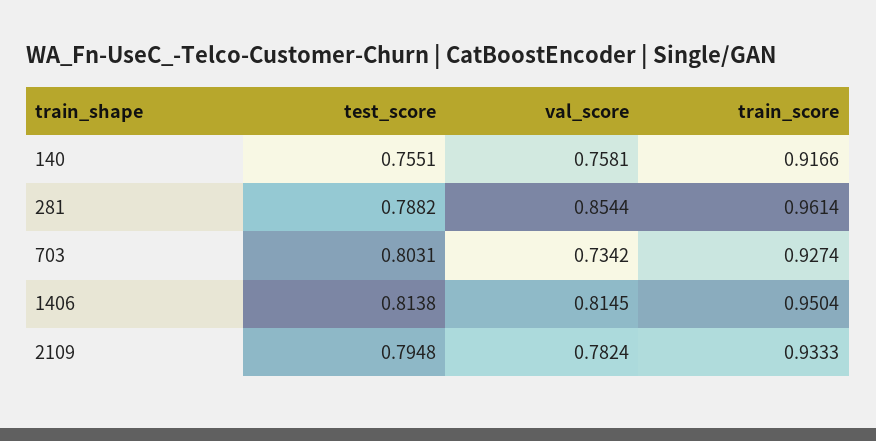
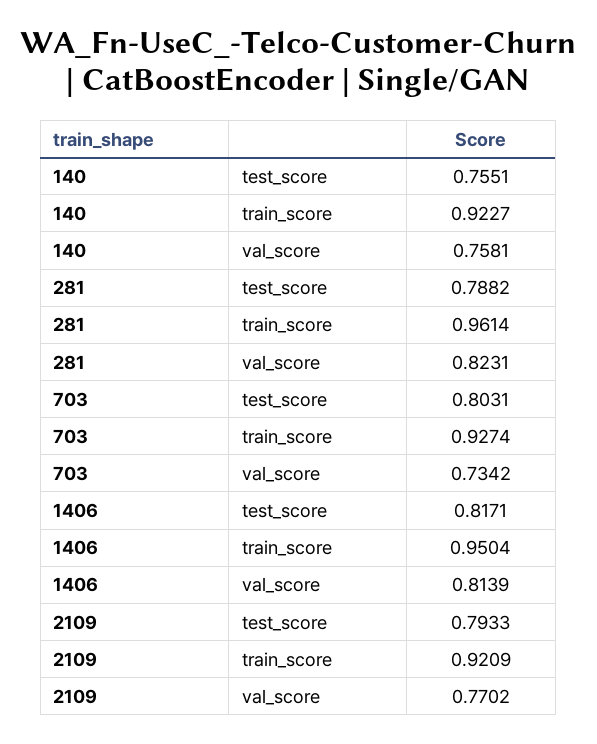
train_score, 140: 0.9166 -> 0.9227
val_score, 281: 0.8544 -> 0.8231
test_score, 1406: 0.8138 -> 0.8171
val_score, 1406: 0.8145 -> 0.8139
test_score, 2109: 0.7948 -> 0.7933
val_score, 2109: 0.7824 -> 0.7702
train_score, 2109: 0.9333 -> 0.9209

